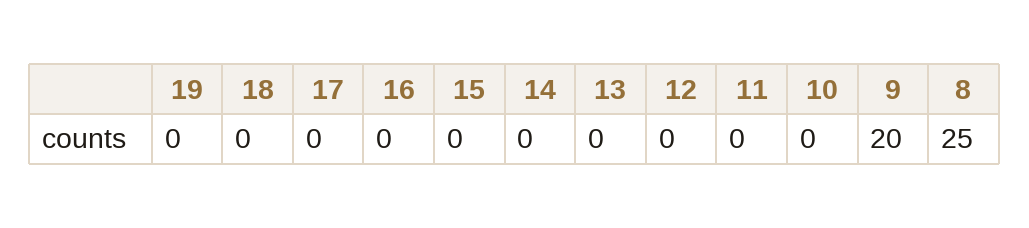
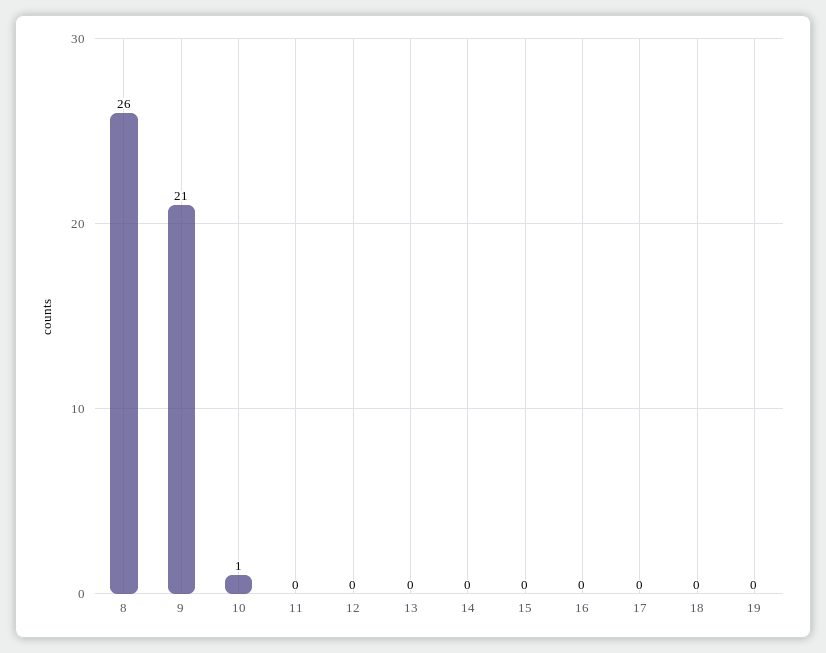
10: 0 -> 1
9: 20 -> 21
8: 25 -> 26

